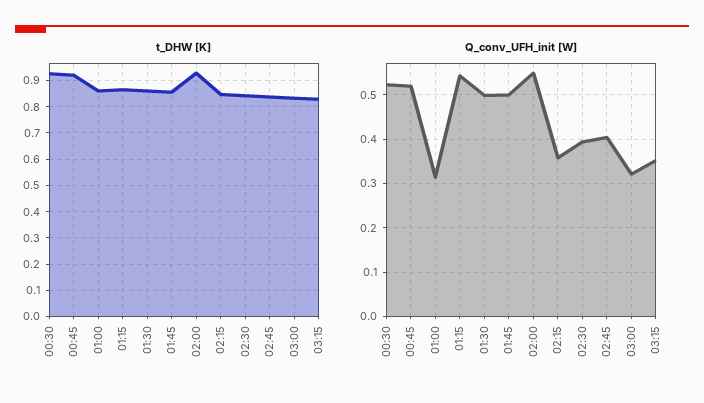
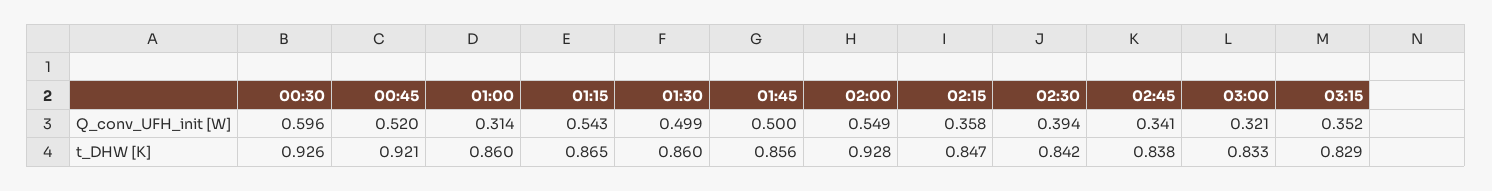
Q_conv_UFH_init [W], 00:30: 0.52 -> 0.596
Q_conv_UFH_init [W], 02:45: 0.4 -> 0.341

